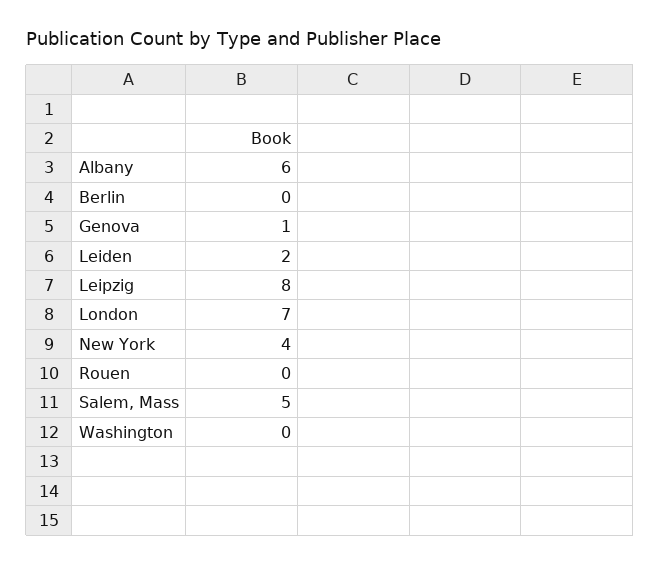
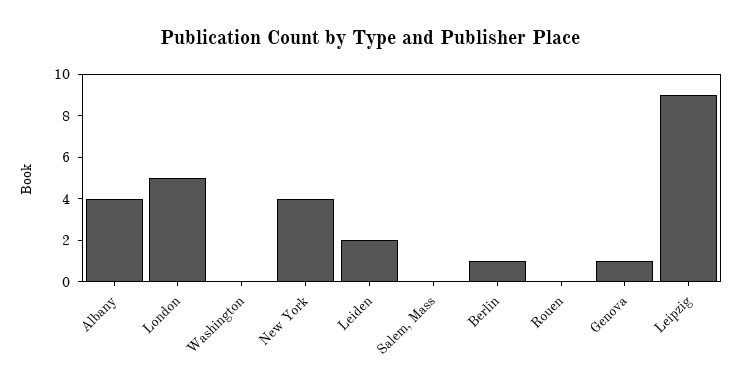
Albany: 6 -> 4
Berlin: 0 -> 1
Leipzig: 8 -> 9
London: 7 -> 5
Salem, Mass: 5 -> 0

